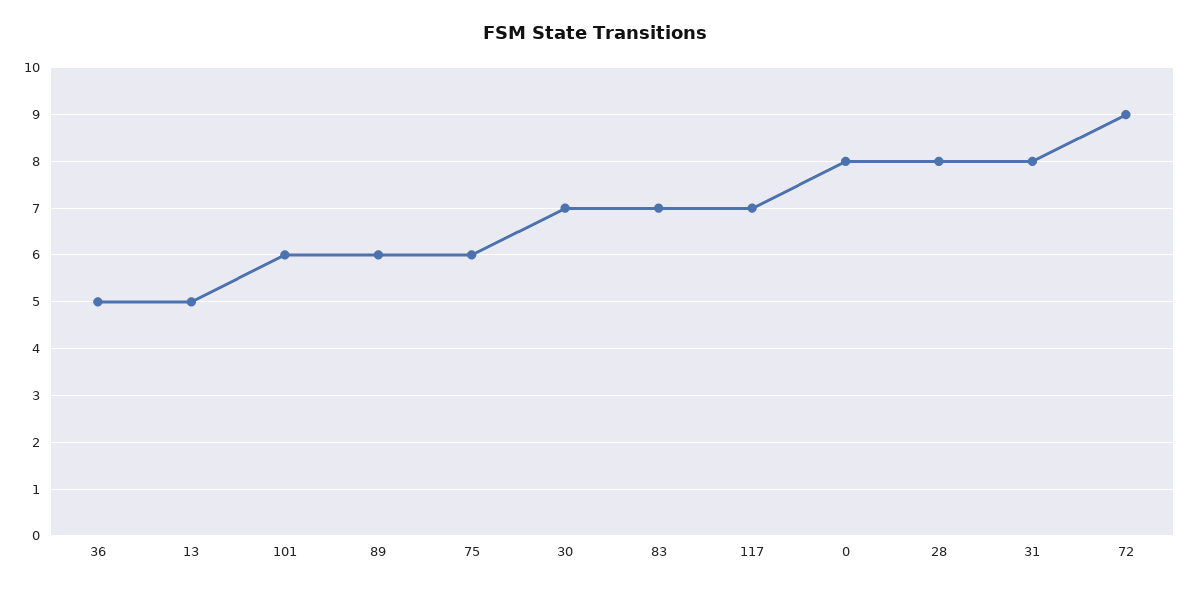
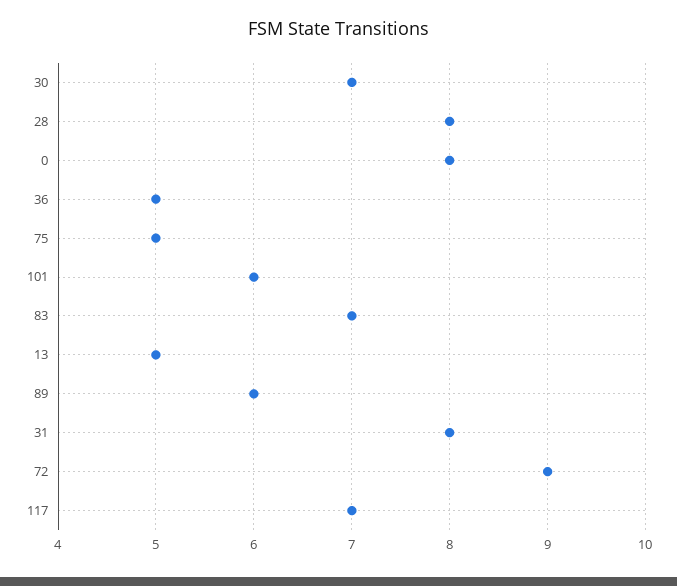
75: 6 -> 5

